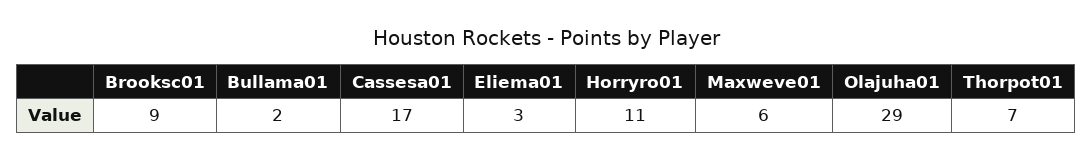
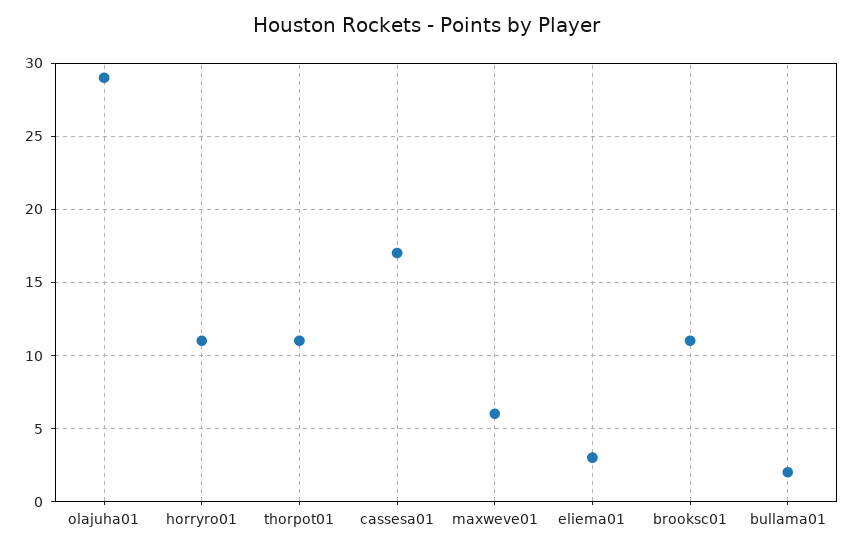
Brooksc01: 9 -> 11
Thorpot01: 7 -> 11

